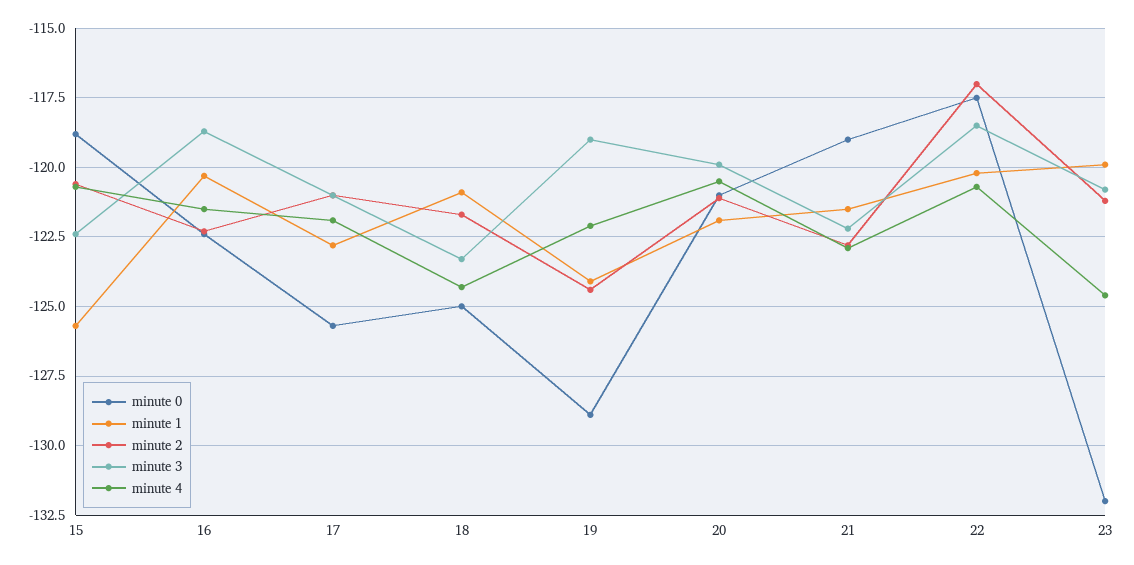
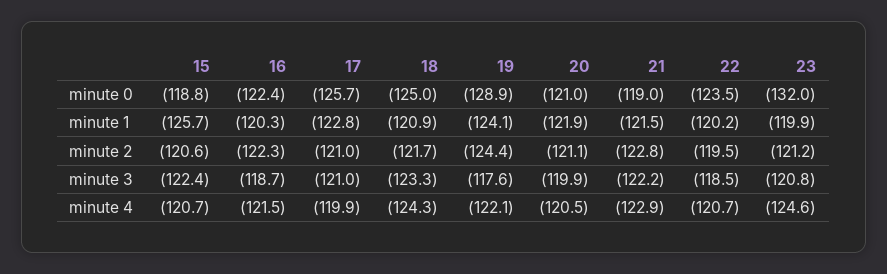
minute 4, 17: -122 -> -119.9
minute 3, 19: -119 -> -117.6
minute 0, 22: -117.5 -> -123.5
minute 2, 22: -117 -> -119.5

